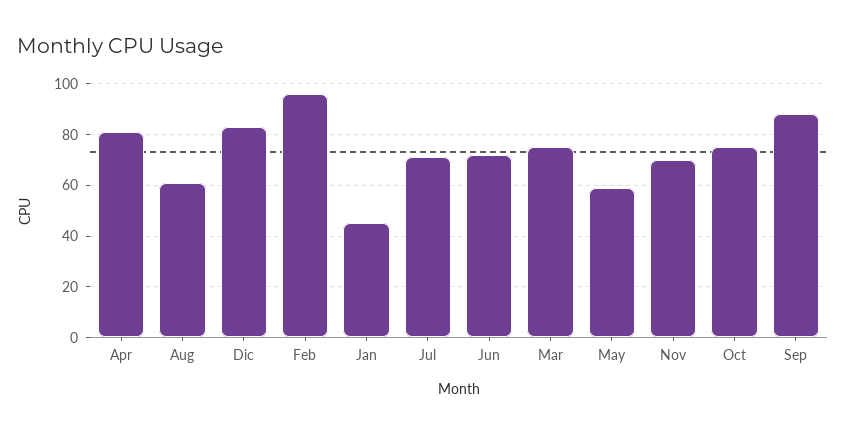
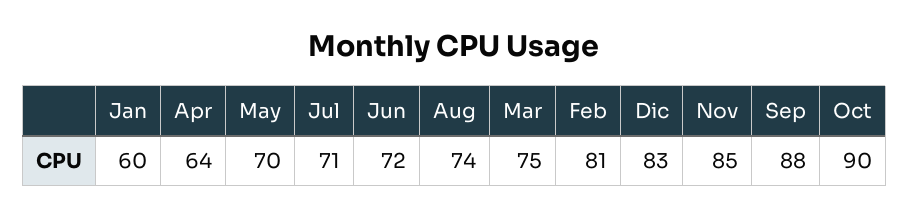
Apr: 80 -> 64
Aug: 60 -> 74
Feb: 95 -> 81
Jan: 45 -> 60
May: 60 -> 70
Nov: 70 -> 85
Oct: 75 -> 90

